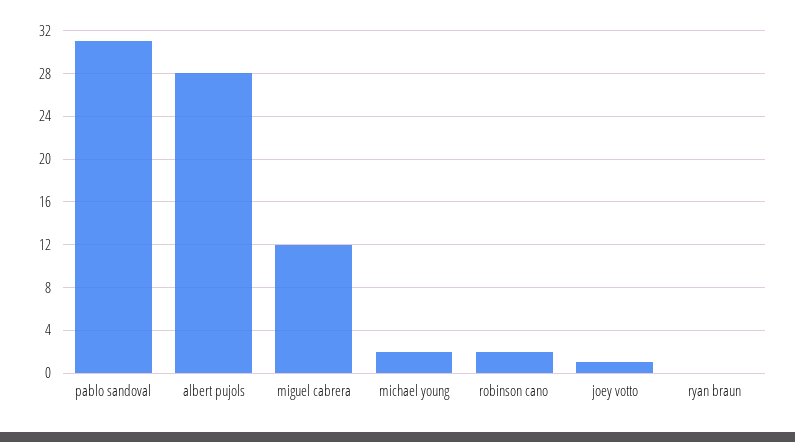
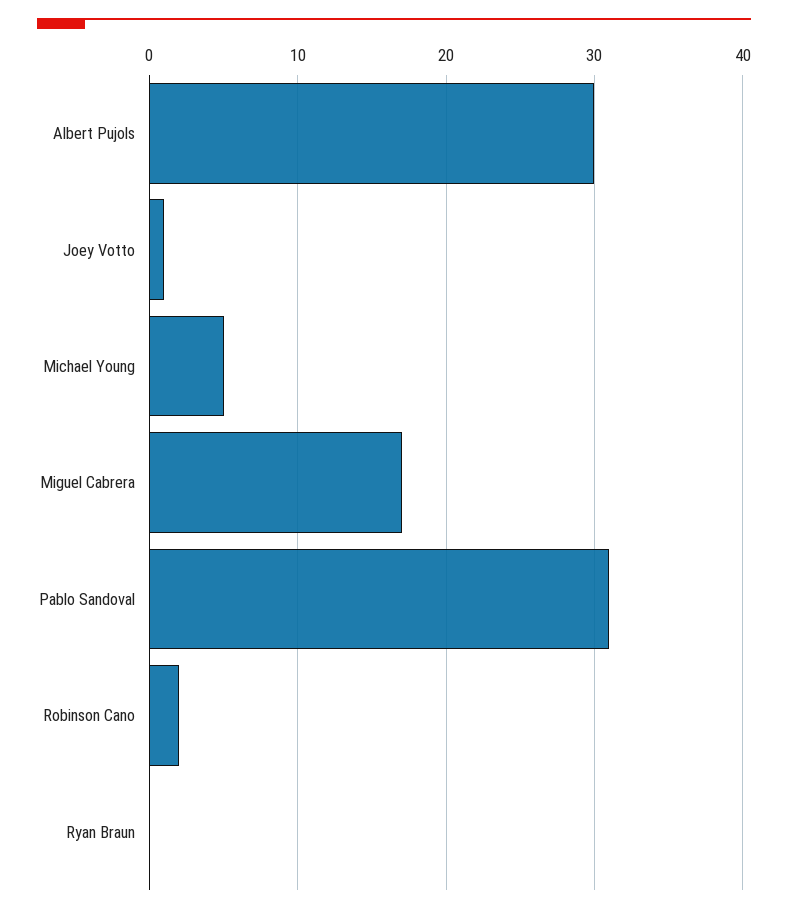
albert pujols: 28 -> 30
miguel cabrera: 12 -> 17
michael young: 2 -> 5

